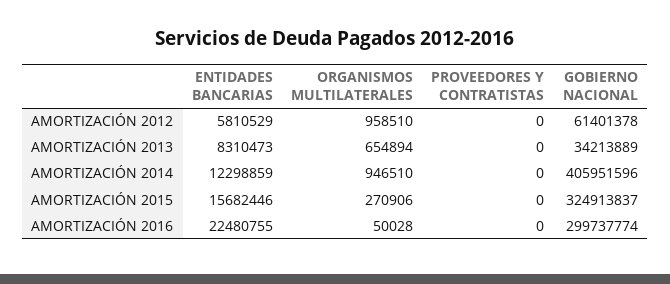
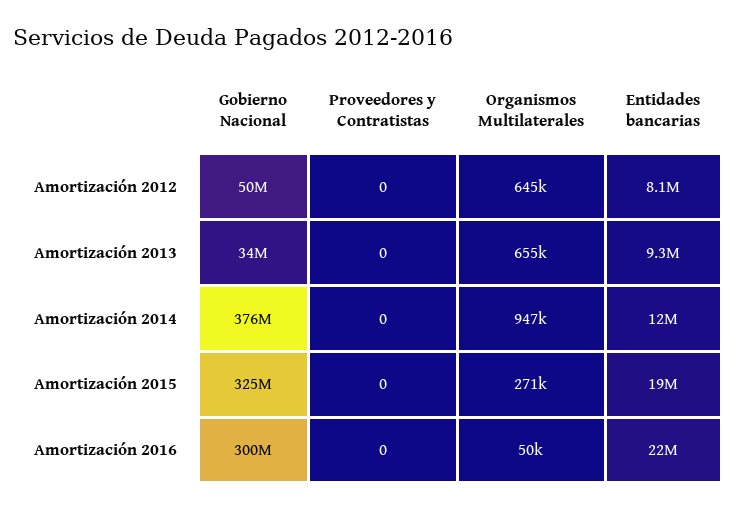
ENTIDADES BANCARIAS, AMORTIZACIÓN 2012: 5810529 -> 8100000
ORGANISMOS MULTILATERALES, AMORTIZACIÓN 2012: 958510 -> 645000
GOBIERNO NACIONAL, AMORTIZACIÓN 2012: 61401378 -> 50000000
ENTIDADES BANCARIAS, AMORTIZACIÓN 2013: 8310473 -> 9300000
GOBIERNO NACIONAL, AMORTIZACIÓN 2014: 405951596 -> 376000000
ENTIDADES BANCARIAS, AMORTIZACIÓN 2015: 15682446 -> 19000000

